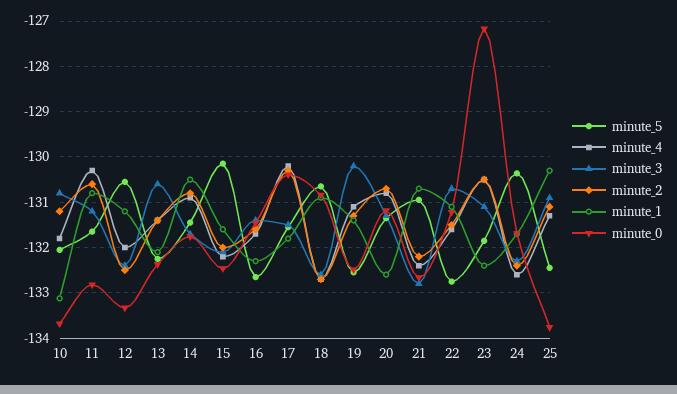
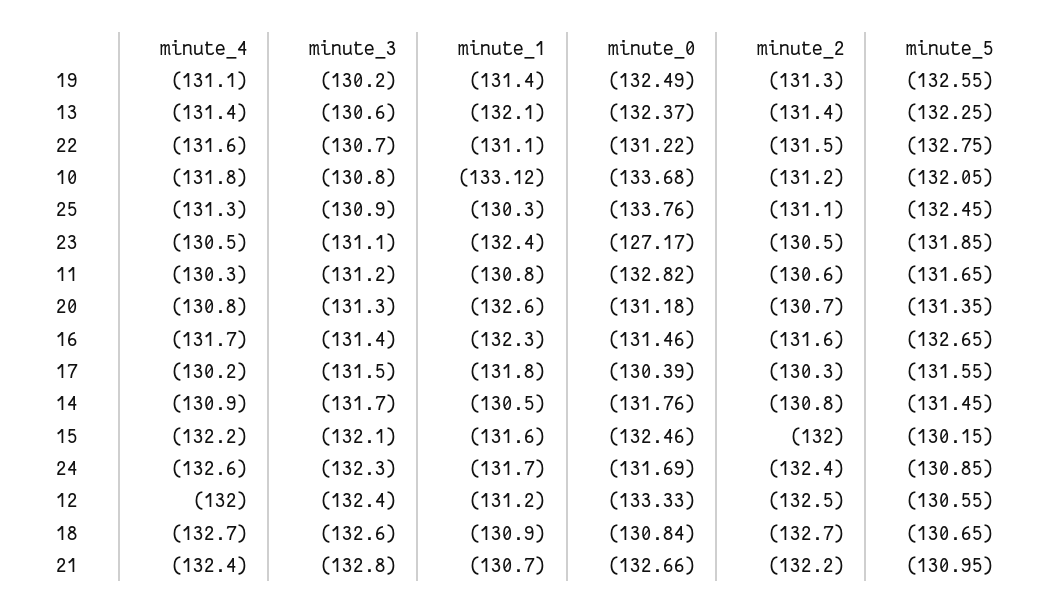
minute_5, 24: -130.4 -> -130.85

